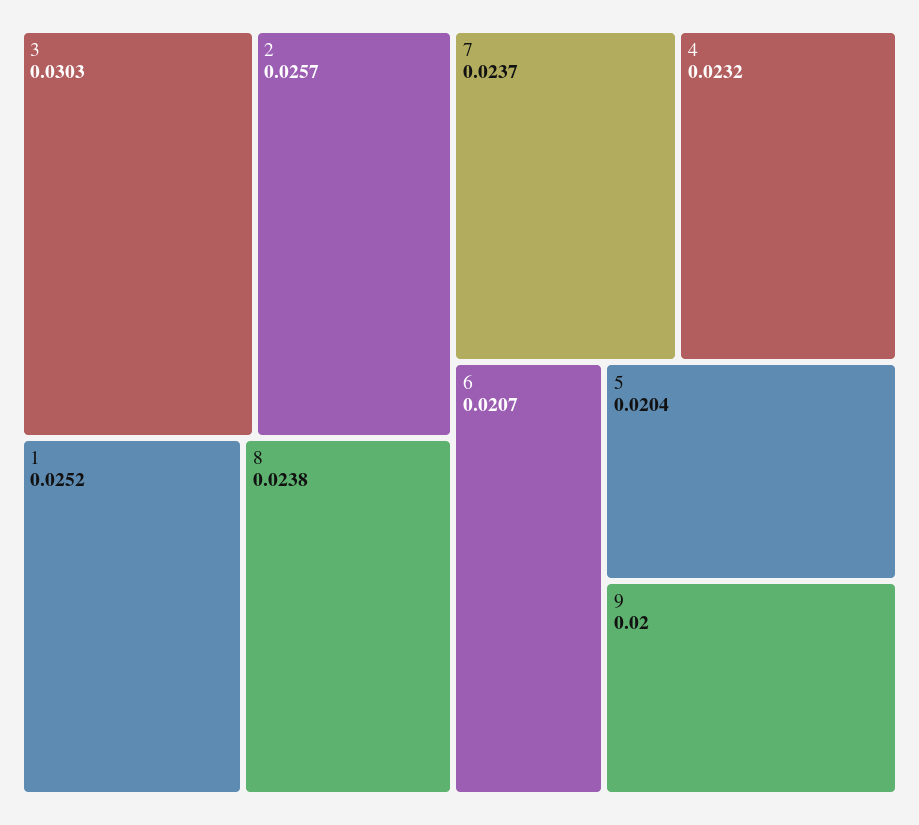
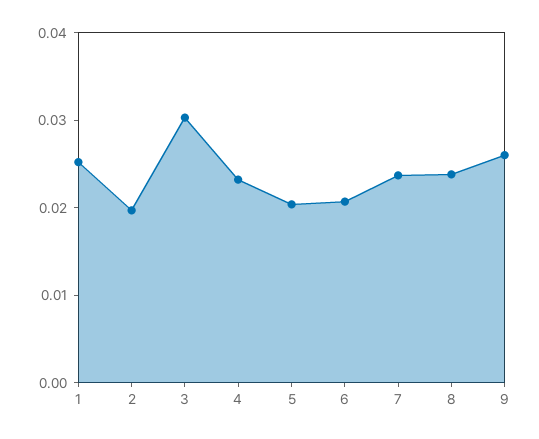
2: 0.0257 -> 0.02
9: 0.02 -> 0.026

